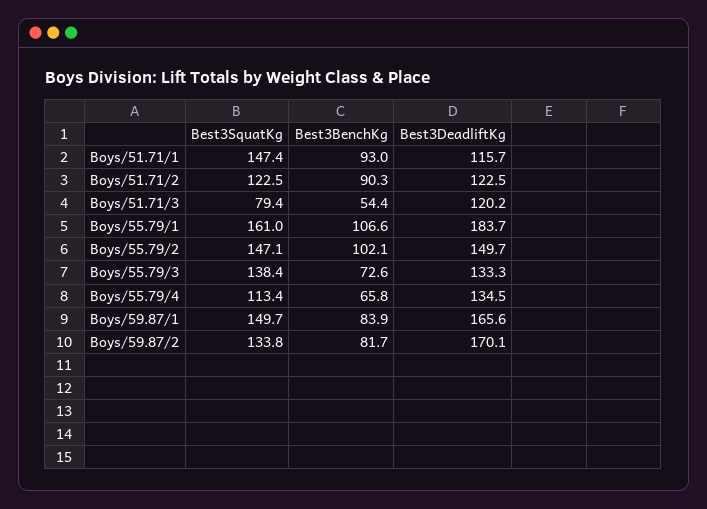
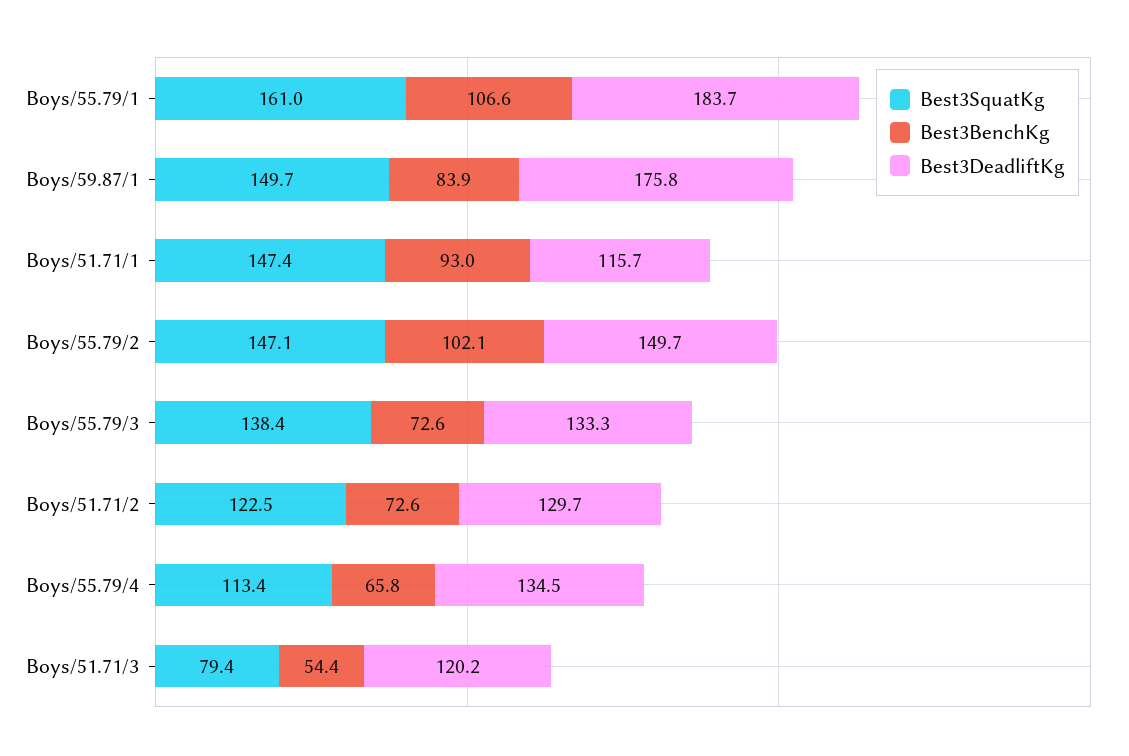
Best3BenchKg, Boys/51.71/2: 90.3 -> 72.6
Best3DeadliftKg, Boys/51.71/2: 122.5 -> 129.7
Best3DeadliftKg, Boys/59.87/1: 165.6 -> 175.8
Best3SquatKg, Boys/59.87/2: 133.8 -> none
Best3BenchKg, Boys/59.87/2: 81.7 -> none
Best3DeadliftKg, Boys/59.87/2: 170.1 -> none

